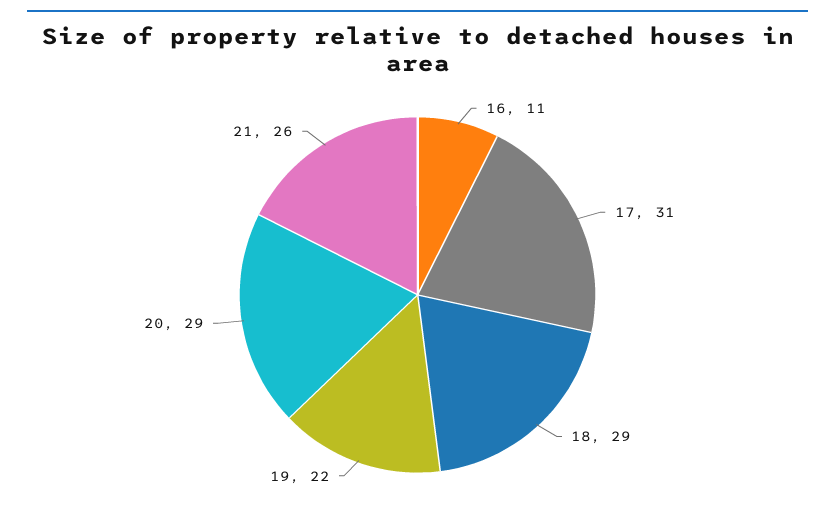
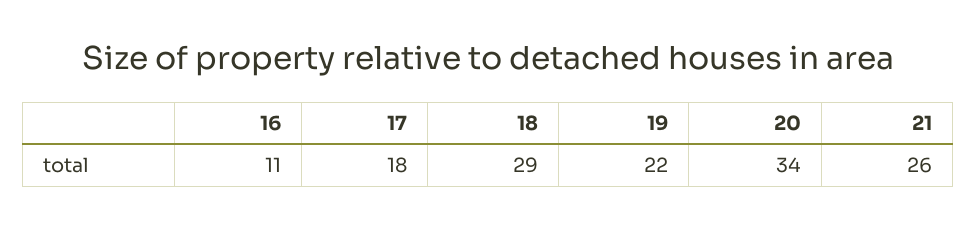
17: 31 -> 18
20: 29 -> 34

